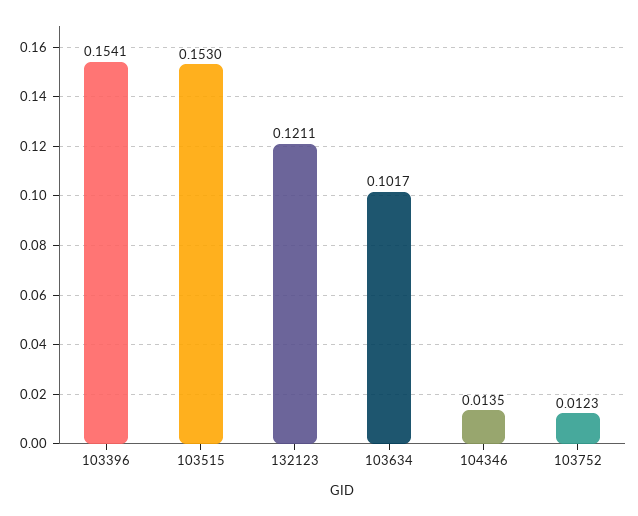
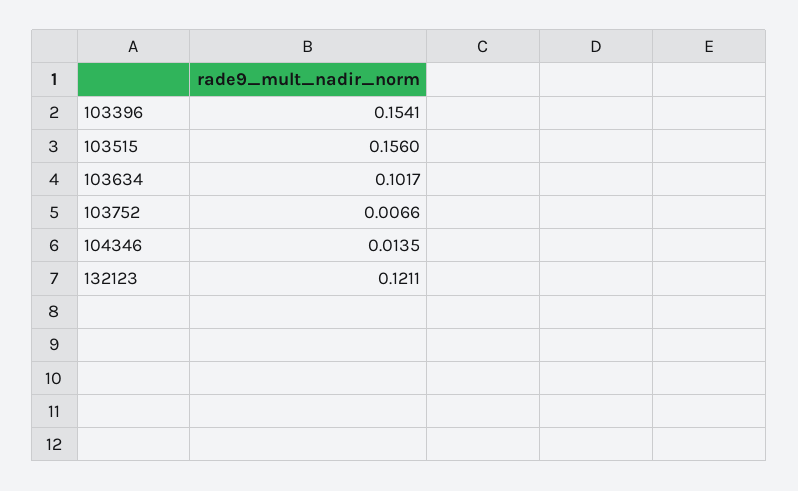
103515: 0.153 -> 0.156
103752: 0.0123 -> 0.0066

